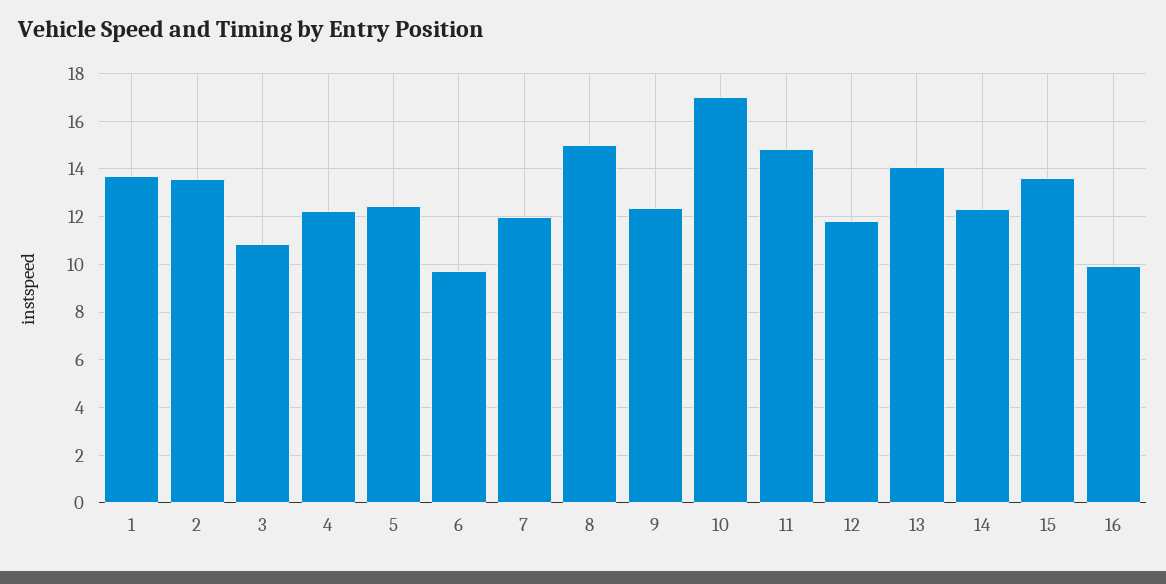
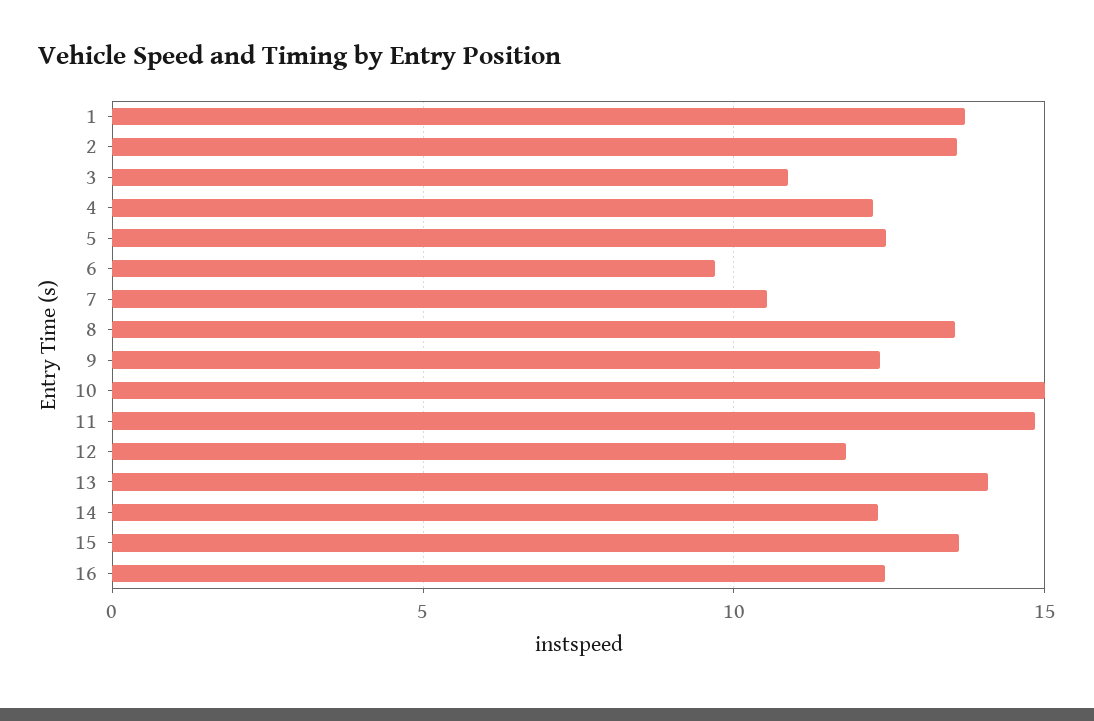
7: 12 -> 10.5
8: 15 -> 13.5
10: 17 -> 15
16: 10 -> 12.5

